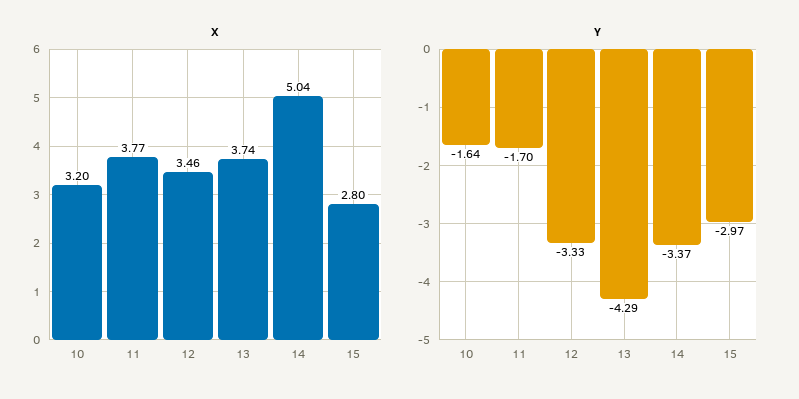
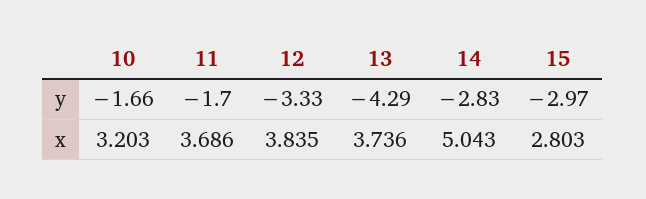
X, 11: 3.77 -> 3.686
X, 12: 3.46 -> 3.835
Y, 10: -1.64 -> -1.66
Y, 14: -3.37 -> -2.83

